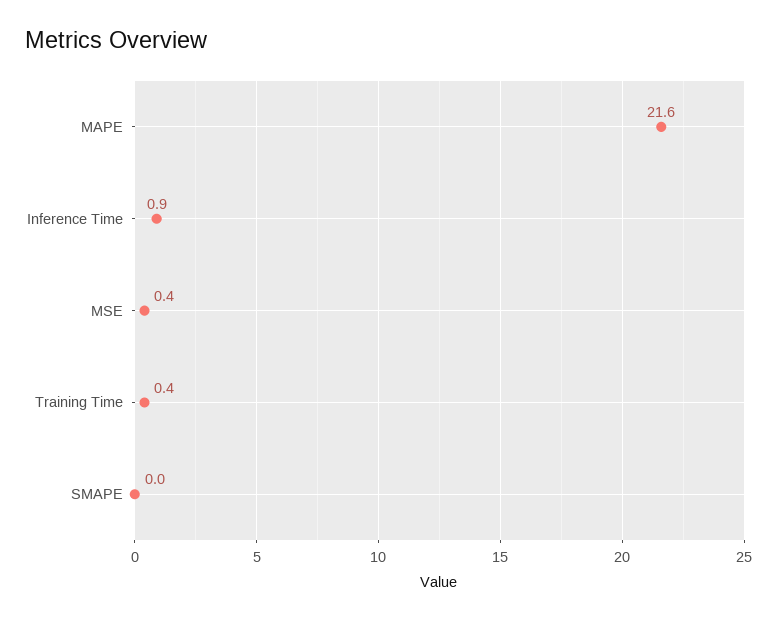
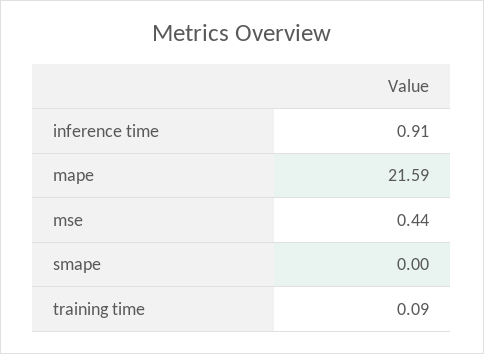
Training Time: 0.4 -> 0.09

